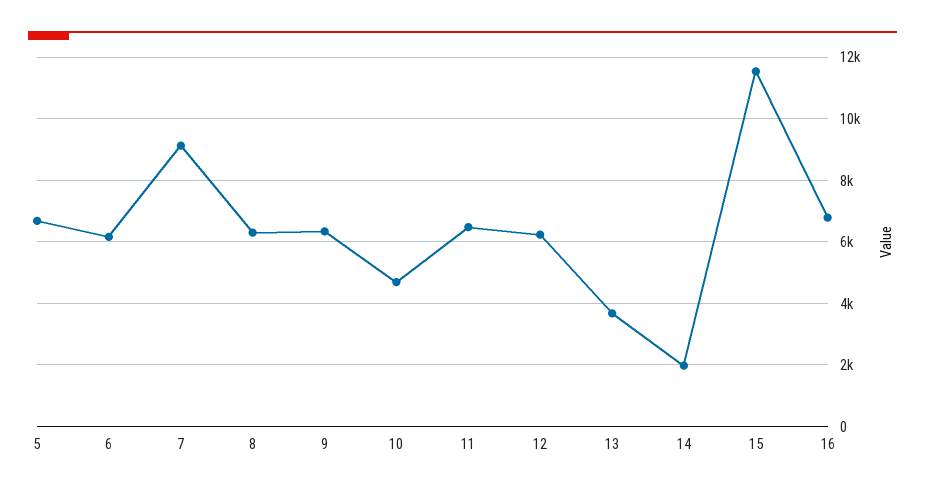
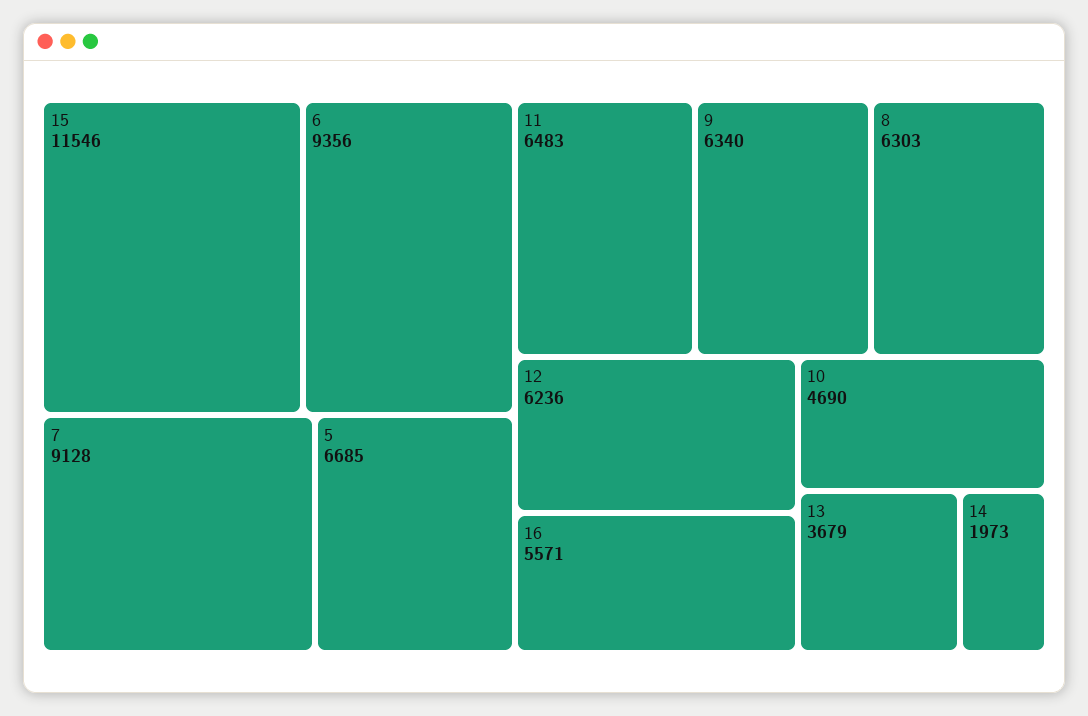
6: 6200 -> 9356
16: 6800 -> 5571

